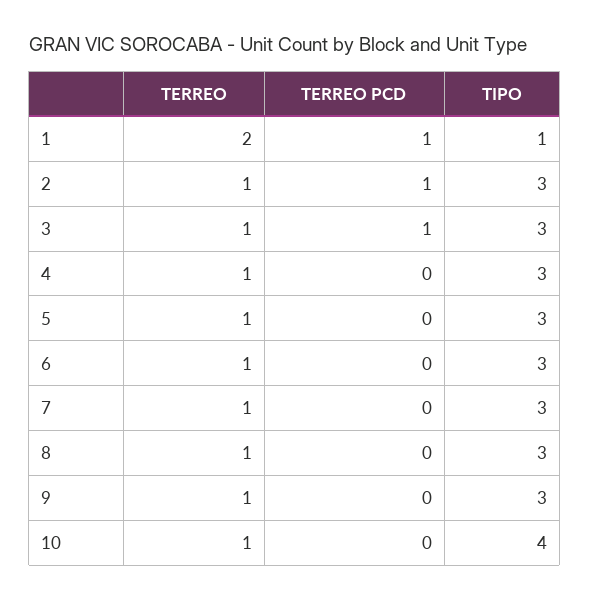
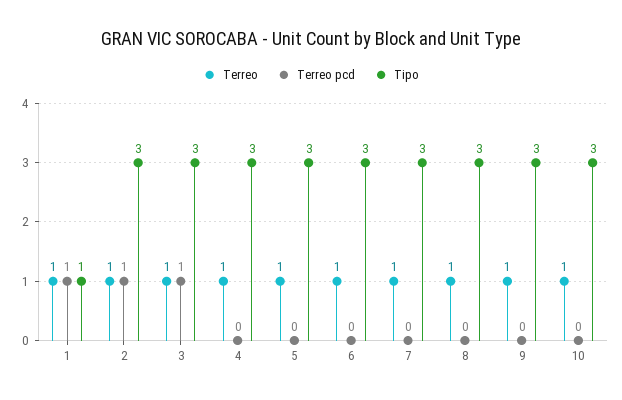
TERREO, 1: 2 -> 1
TIPO, 10: 4 -> 3

